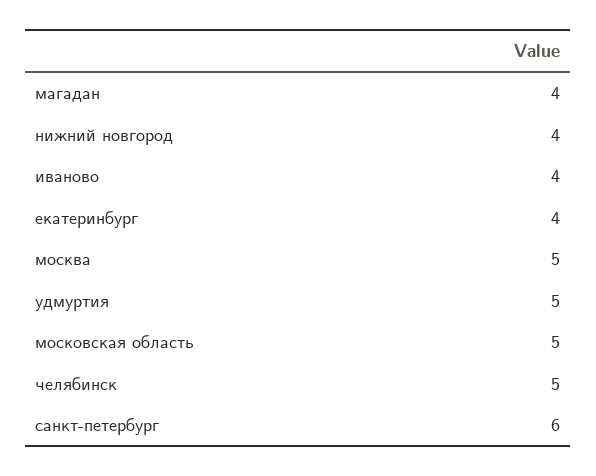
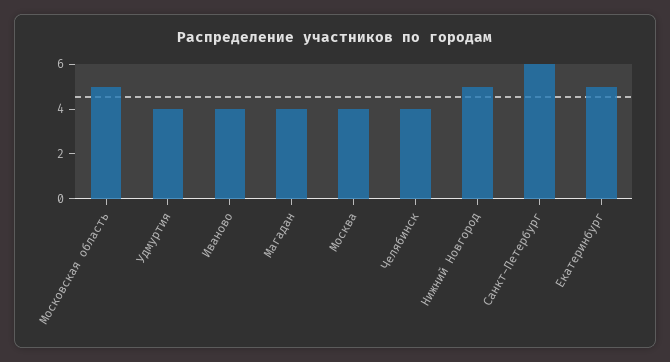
нижний новгород: 4 -> 5
екатеринбург: 4 -> 5
москва: 5 -> 4
удмуртия: 5 -> 4
челябинск: 5 -> 4

